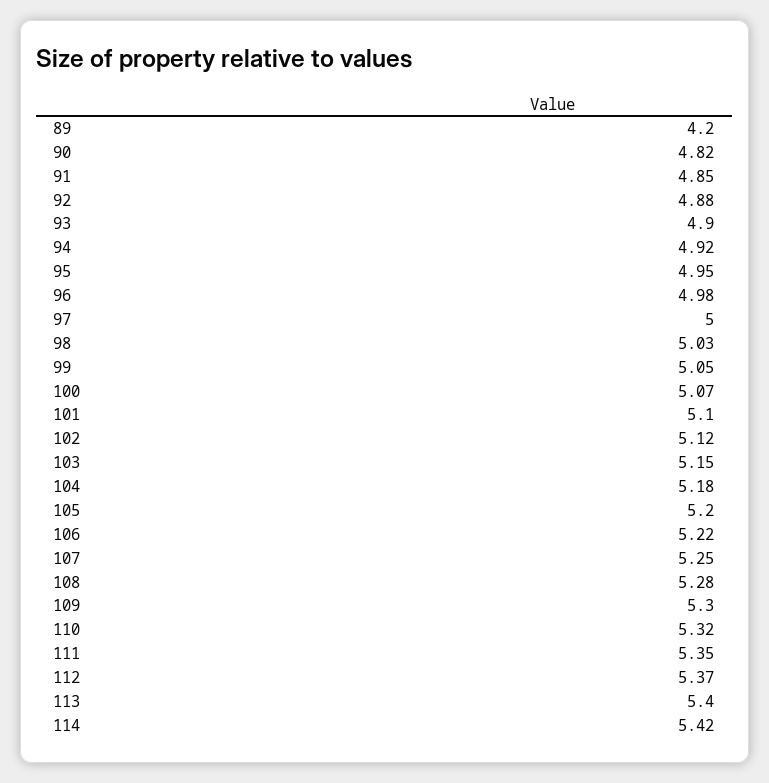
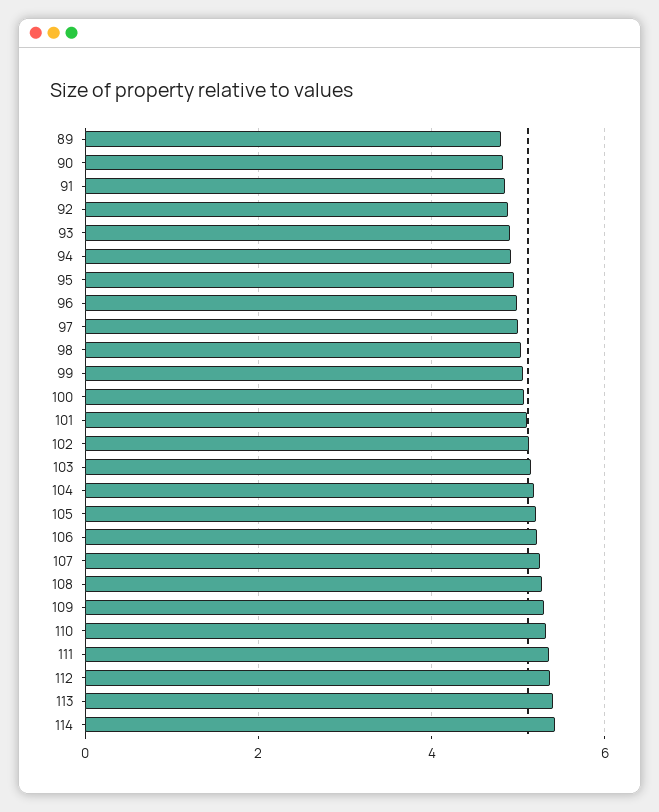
89: 4.2 -> 4.8

